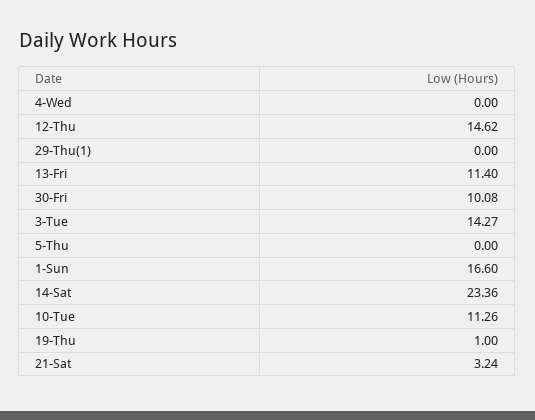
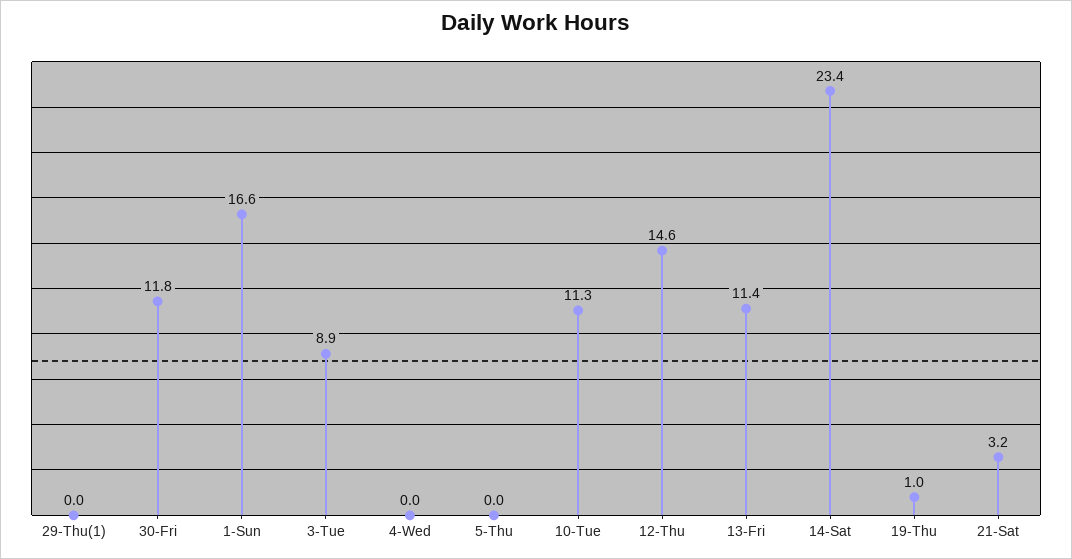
30-Fri: 10.08 -> 11.8
3-Tue: 14.27 -> 8.9

